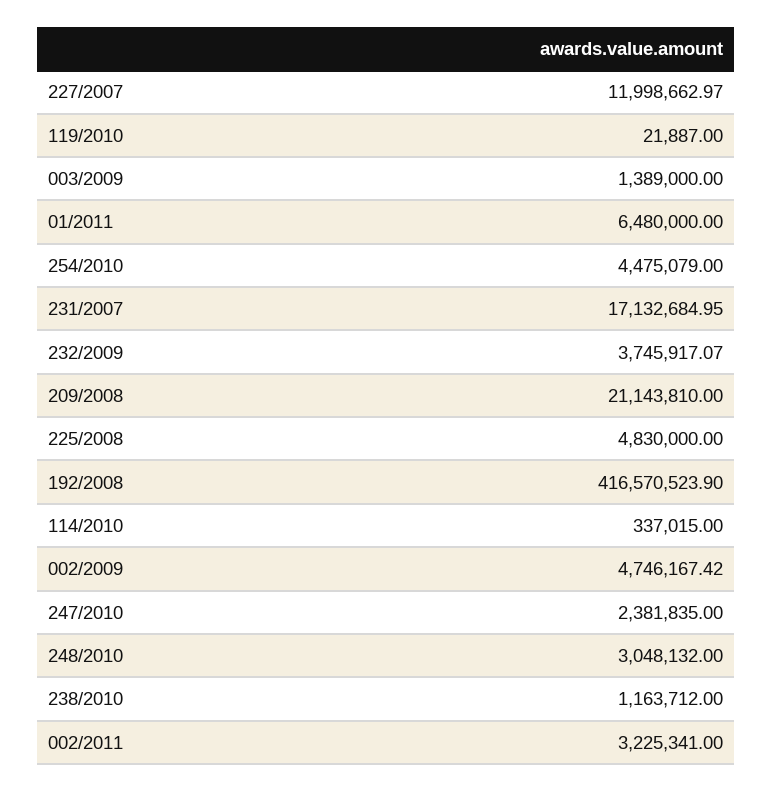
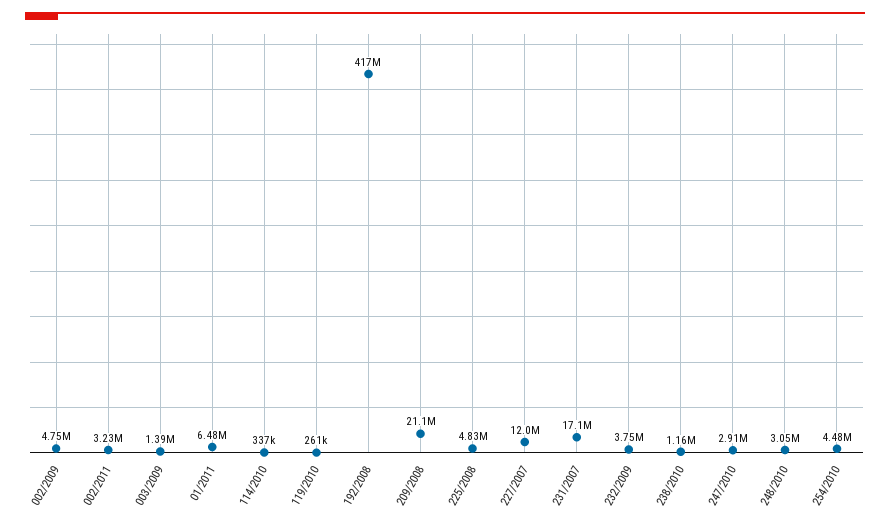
119/2010: 21887 -> 261000
247/2010: 2381835 -> 2910000

